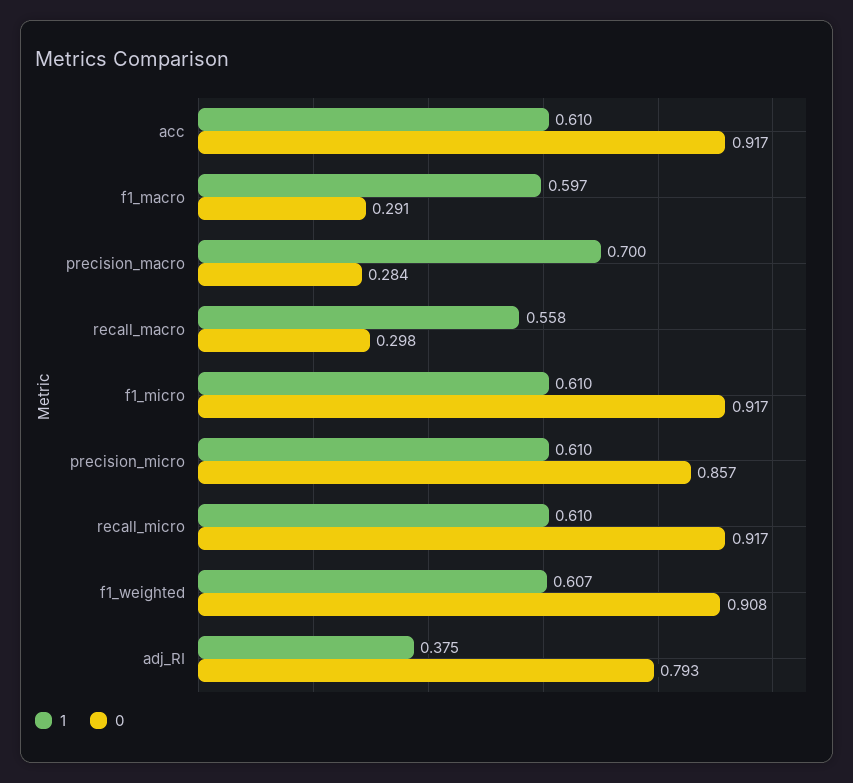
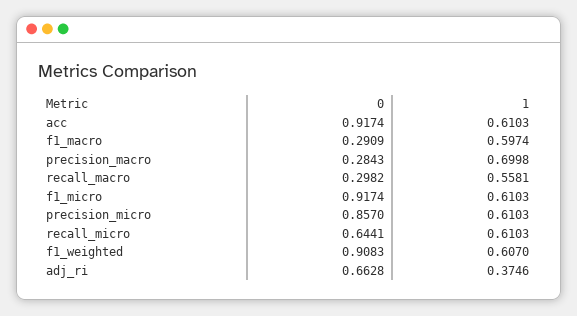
0, recall_micro: 0.917 -> 0.6441
0, adj_RI: 0.793 -> 0.6628

